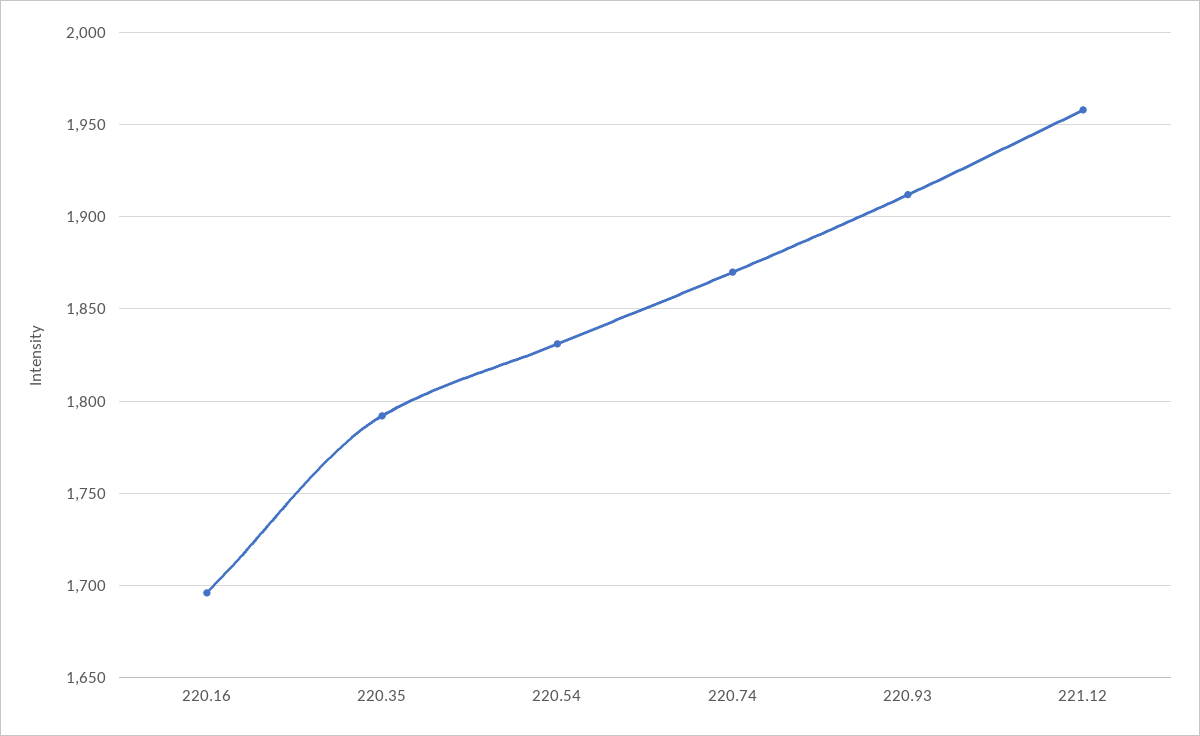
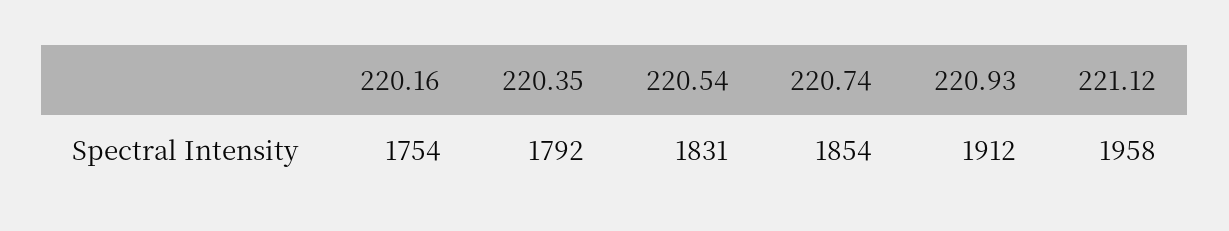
220.16: 1695 -> 1754
220.74: 1870 -> 1854

